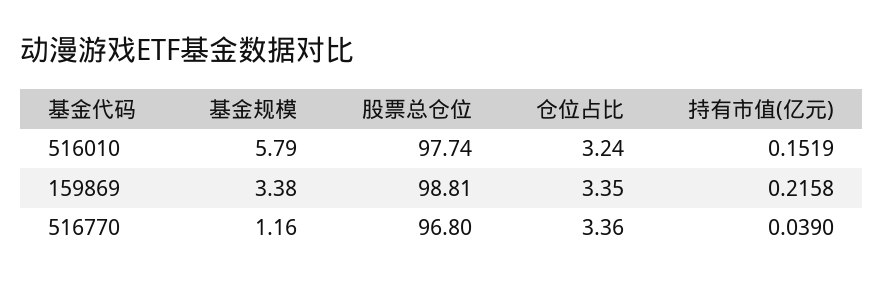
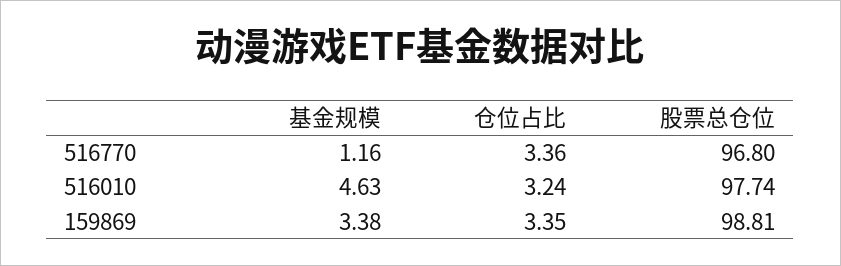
基金规模, 516010: 5.79 -> 4.63
持有市值(亿元), 516010: 0.1519 -> none
持有市值(亿元), 159869: 0.2158 -> none
持有市值(亿元), 516770: 0.039 -> none

